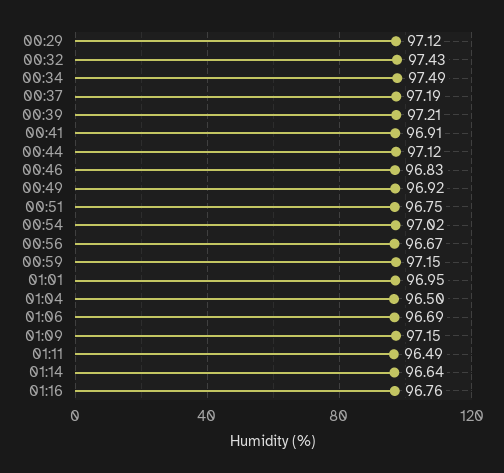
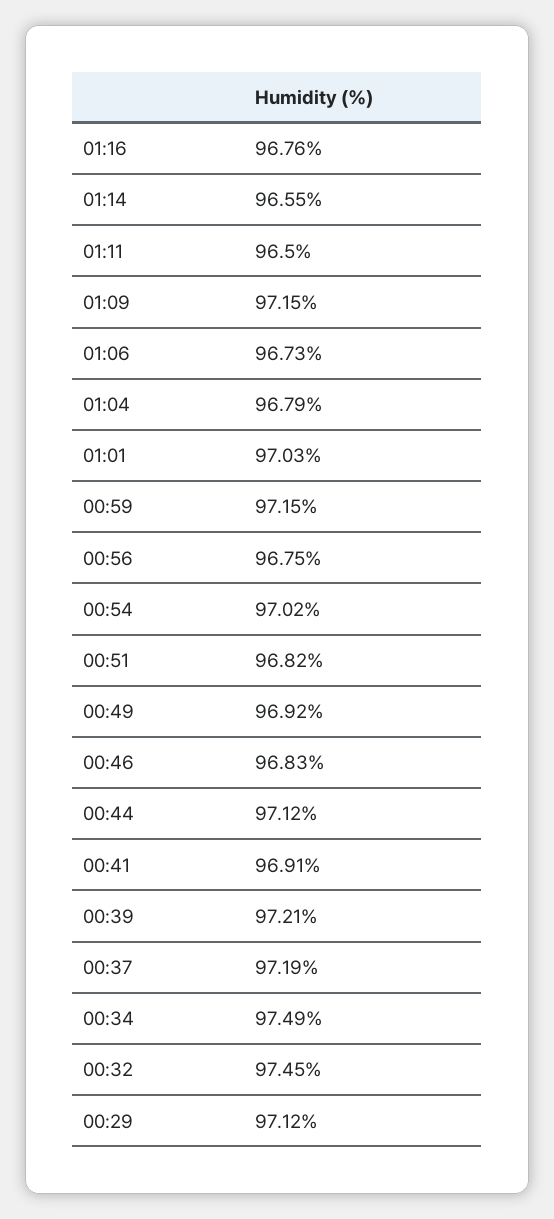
00:32: 97.43 -> 97.45
00:51: 96.75 -> 96.82
00:56: 96.67 -> 96.75
01:01: 96.95 -> 97.03
01:04: 96.5 -> 96.79
01:06: 96.69 -> 96.73
01:11: 96.49 -> 96.5
01:14: 96.64 -> 96.55

